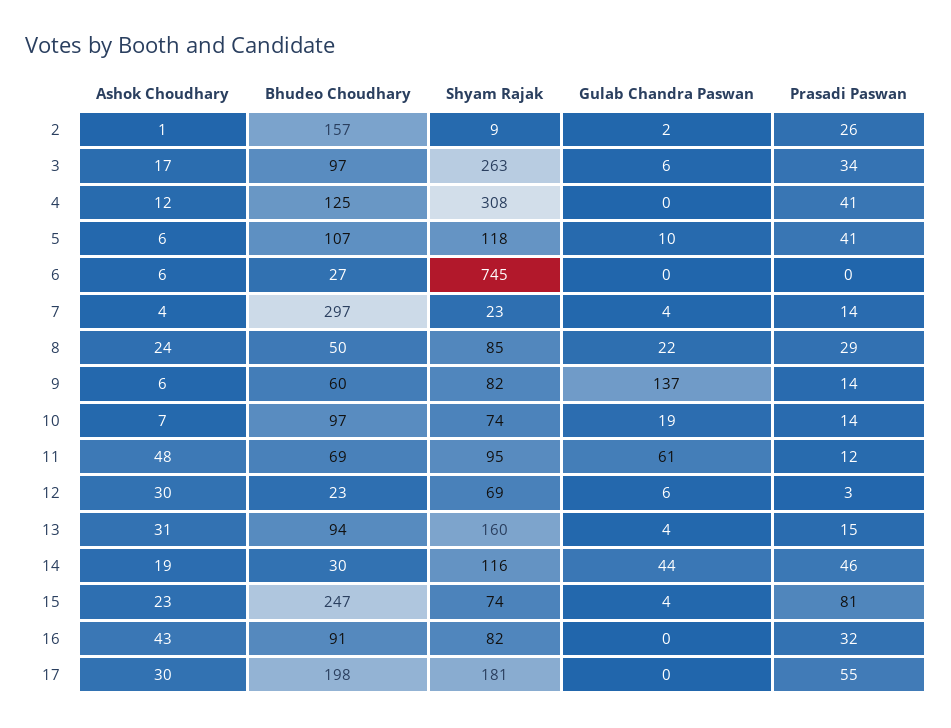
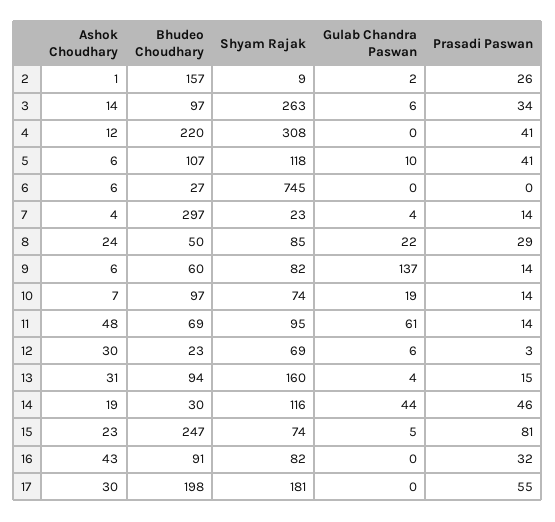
Ashok Choudhary, 3: 17 -> 14
Bhudeo Choudhary, 4: 125 -> 220
Prasadi Paswan, 11: 12 -> 14
Gulab Chandra Paswan, 15: 4 -> 5

